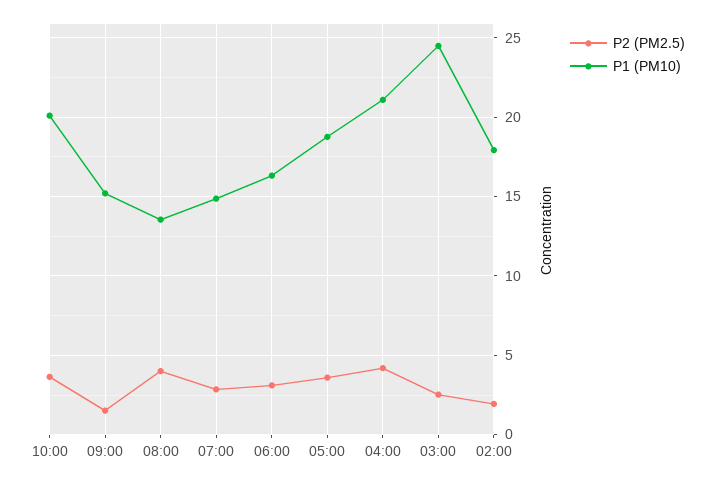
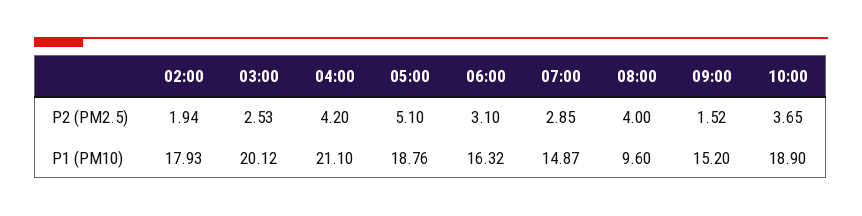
P1 (PM10), 10:00: 20 -> 18.9
P1 (PM10), 08:00: 13.5 -> 9.6
P2 (PM2.5), 05:00: 3.5 -> 5.1
P1 (PM10), 03:00: 24.5 -> 20.12

